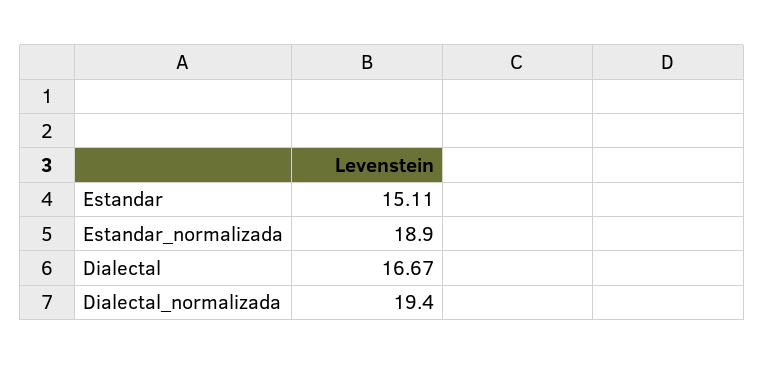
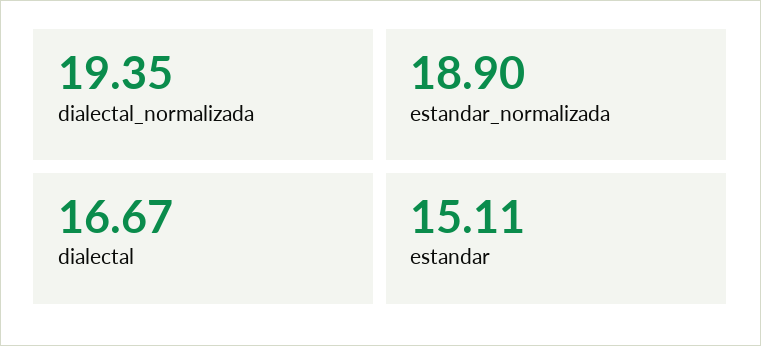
Dialectal_normalizada: 19.4 -> 19.35

